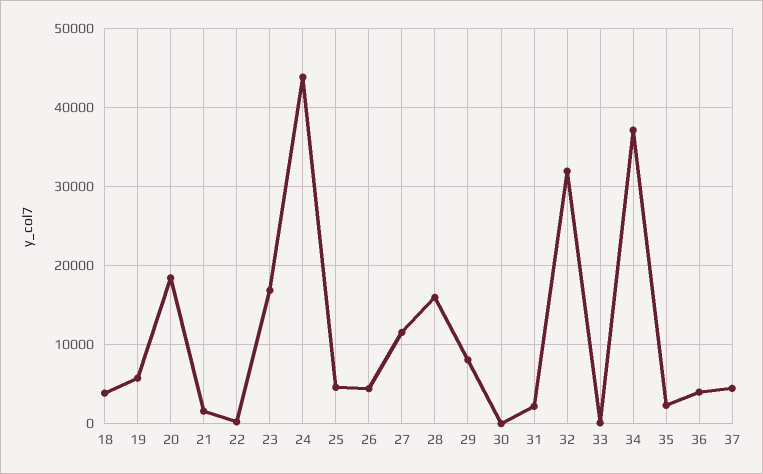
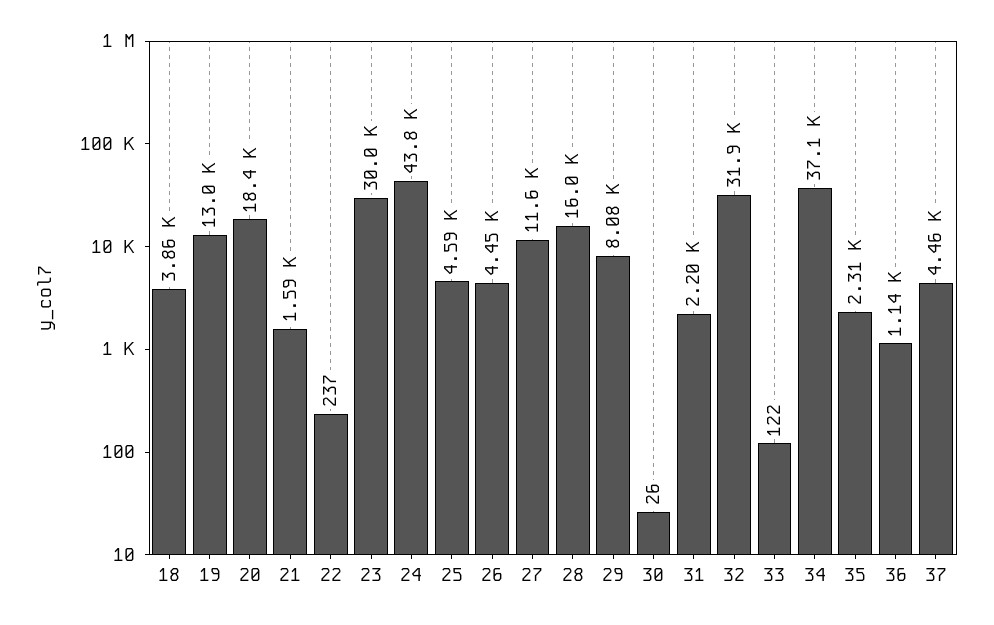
19: 6000 -> 13000
23: 17000 -> 30000
36: 4000 -> 1140

